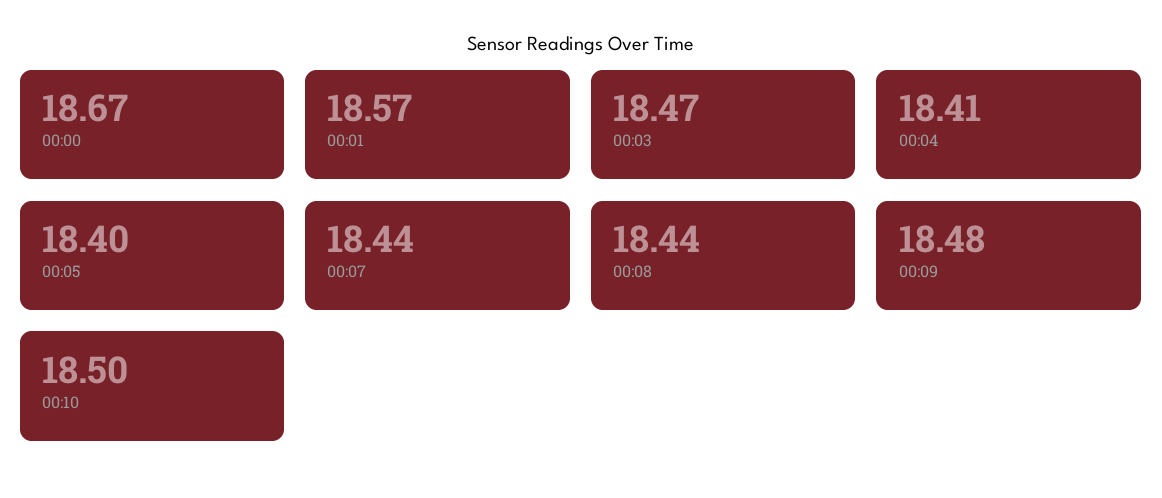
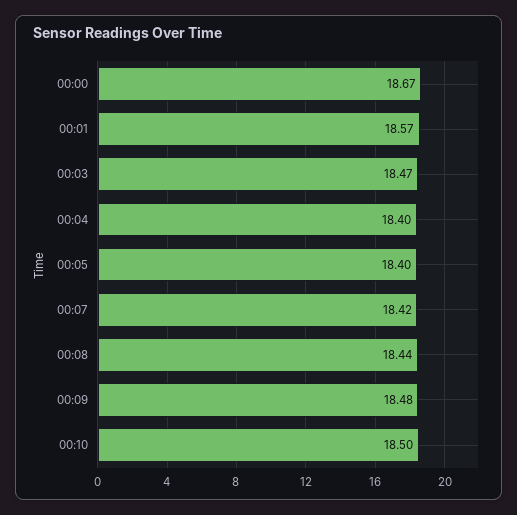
00:04: 18.41 -> 18.4
00:07: 18.44 -> 18.42

